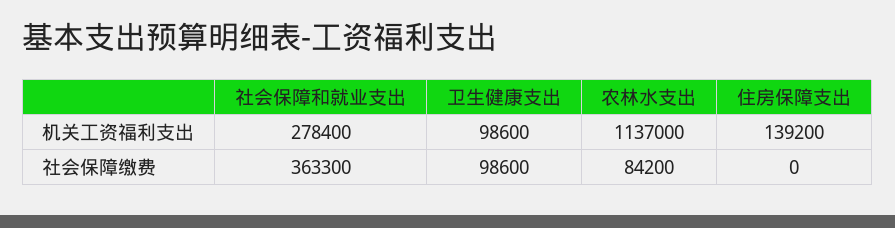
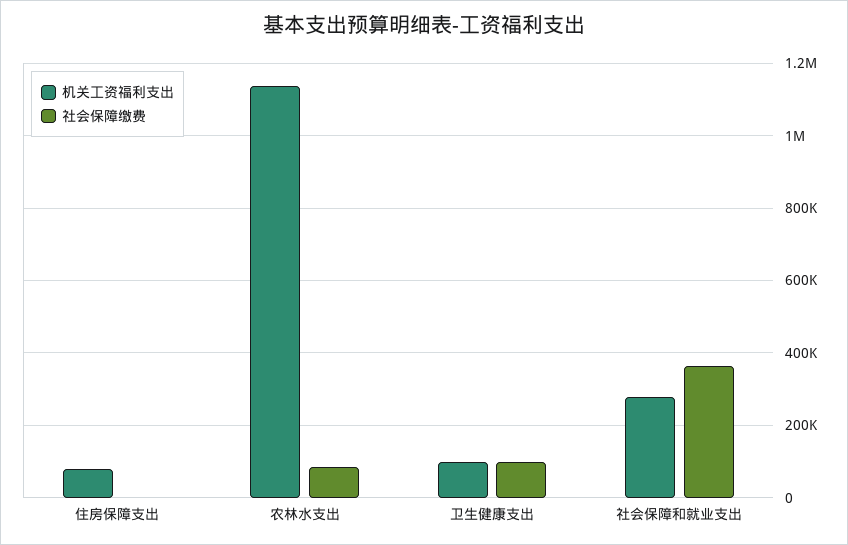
机关工资福利支出, 住房保障支出: 139200 -> 80000

